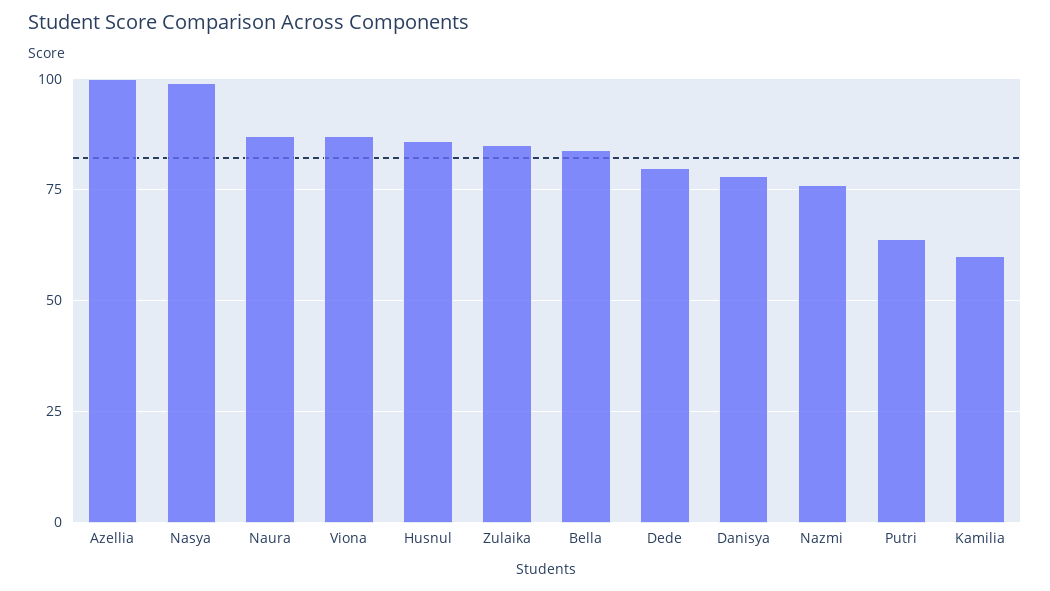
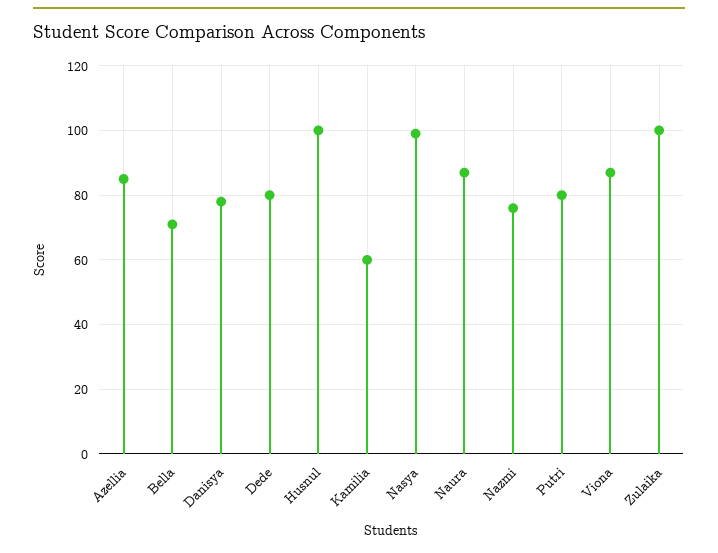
Azellia: 100 -> 85
Husnul: 85 -> 100
Zulaika: 85 -> 100
Bella: 85 -> 70
Putri: 65 -> 80

